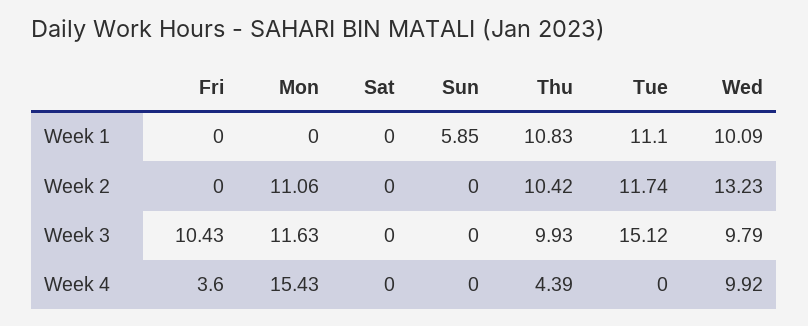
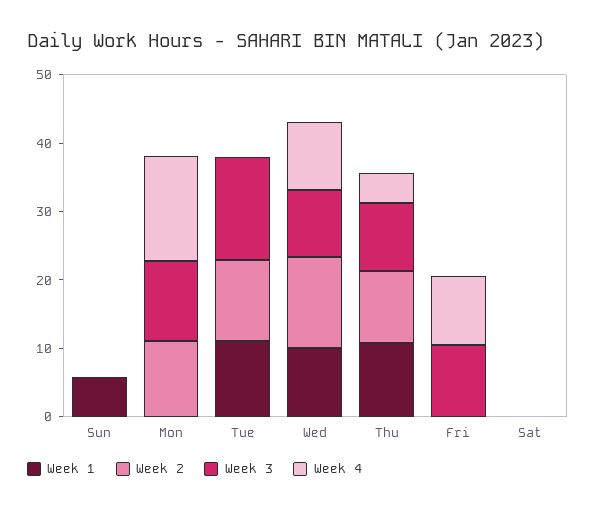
Week 4, Fri: 3.6 -> 10

